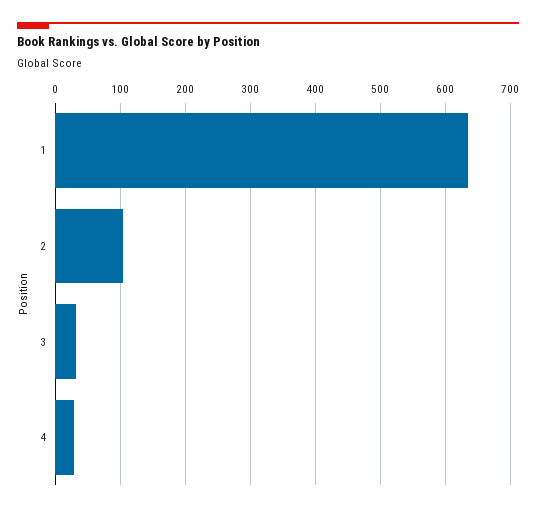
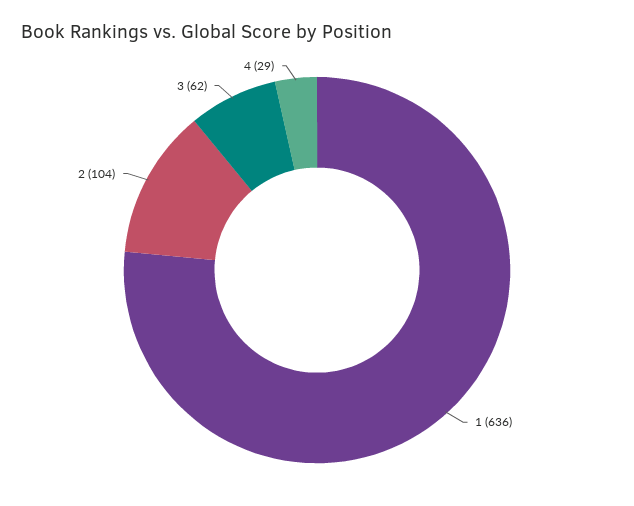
3: 30 -> 62

